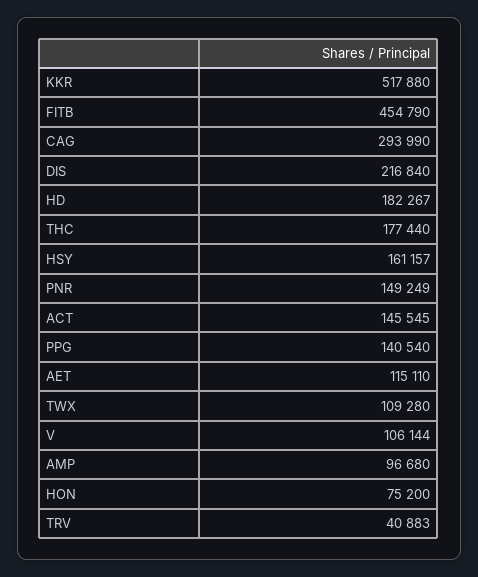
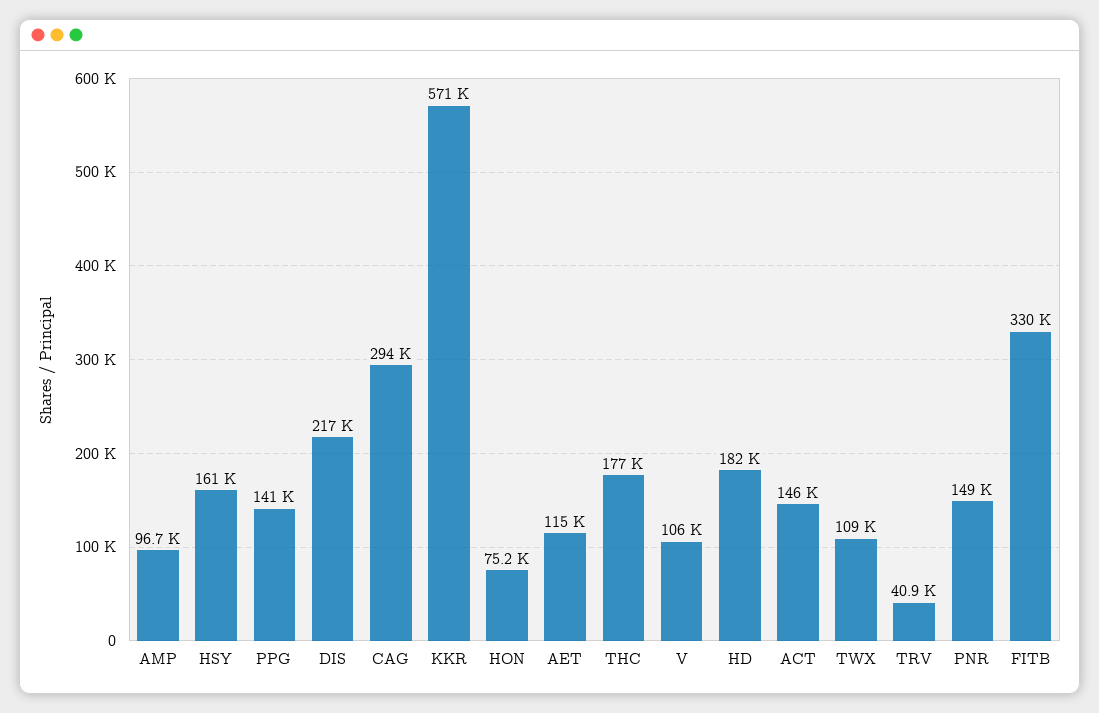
KKR: 517880 -> 571000
FITB: 454790 -> 330000

